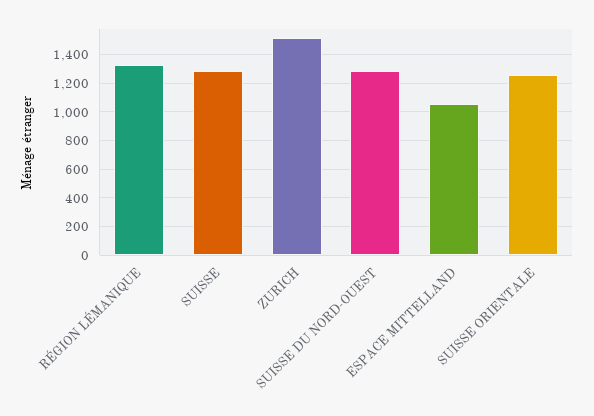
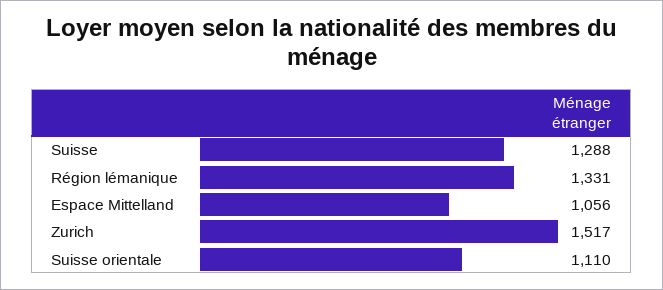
SUISSE DU NORD-OUEST: 1300 -> none
SUISSE ORIENTALE: 1250 -> 1110

